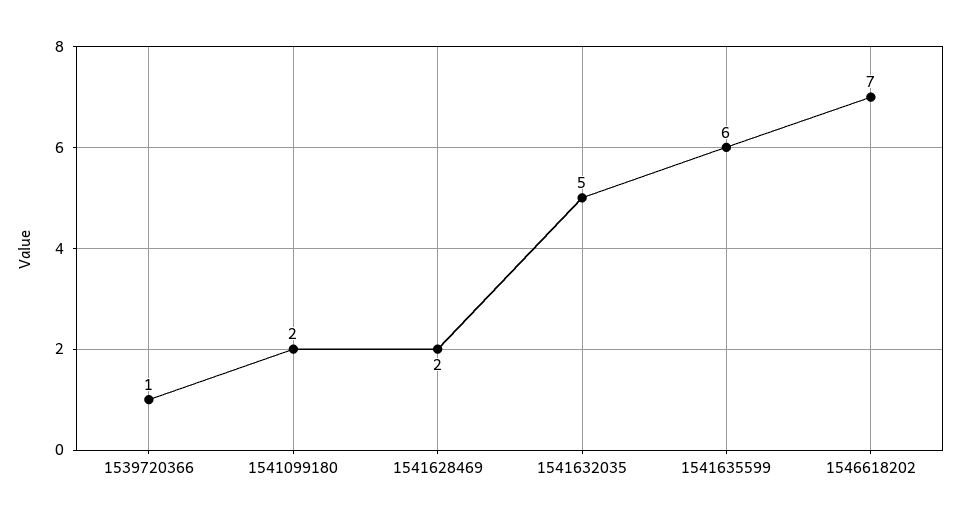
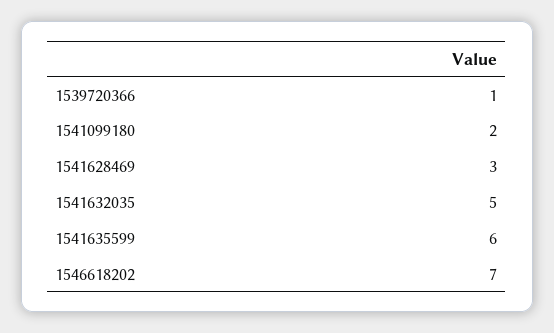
1541628469: 2 -> 3

